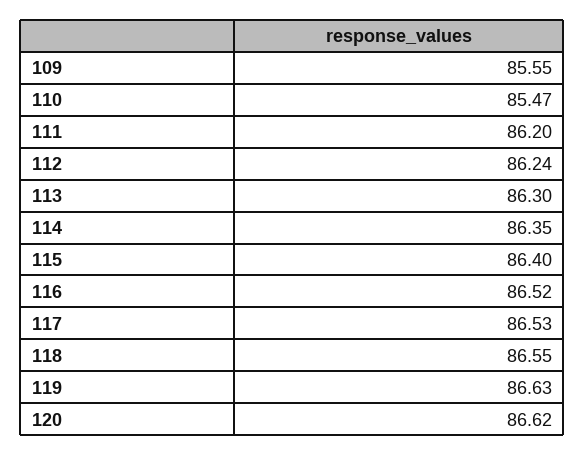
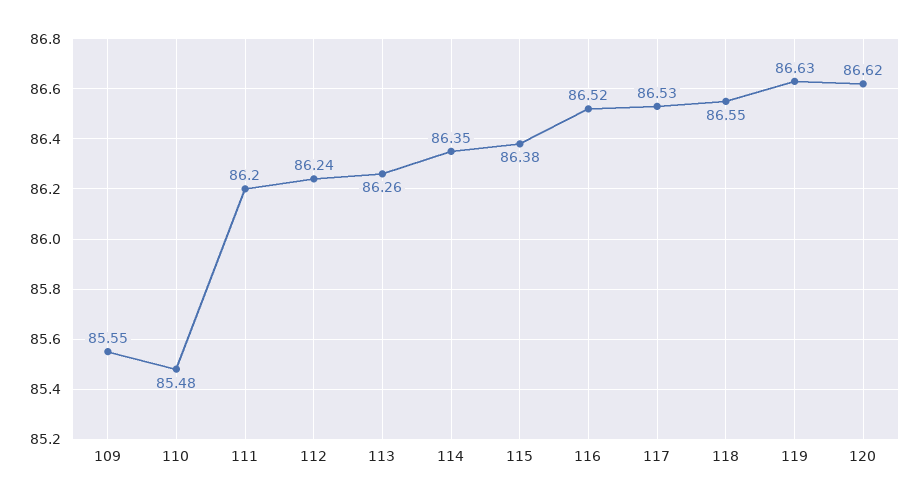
110: 85.47 -> 85.48
113: 86.3 -> 86.26
115: 86.4 -> 86.38

